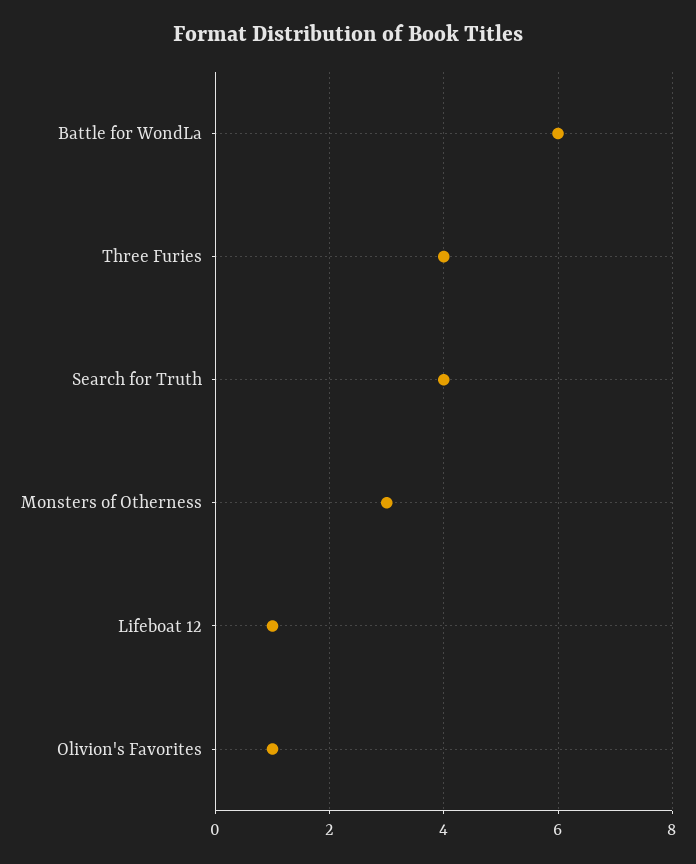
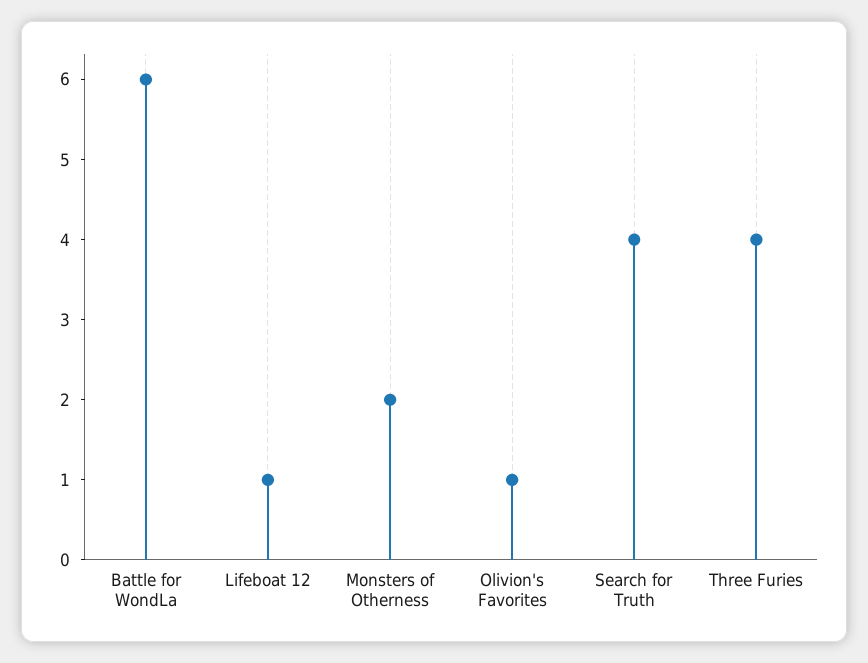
Monsters of Otherness: 3 -> 2

